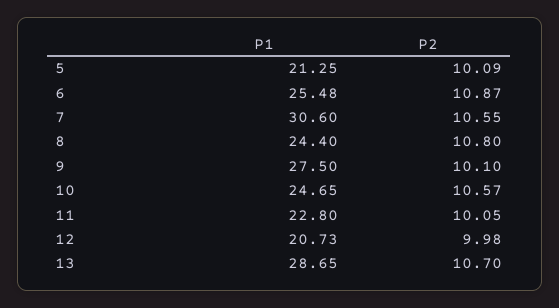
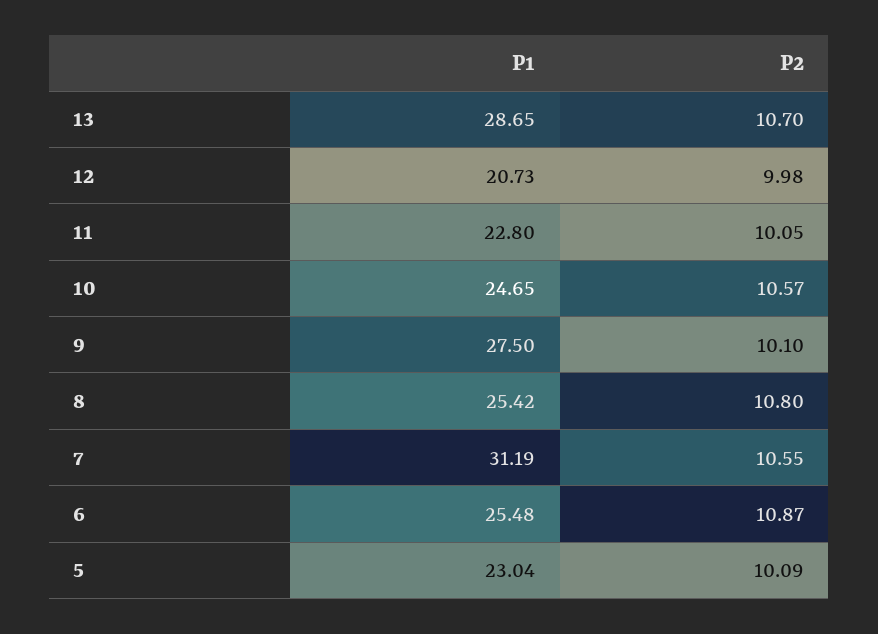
P1, 5: 21.25 -> 23.04
P1, 7: 30.6 -> 31.19
P1, 8: 24.4 -> 25.42

